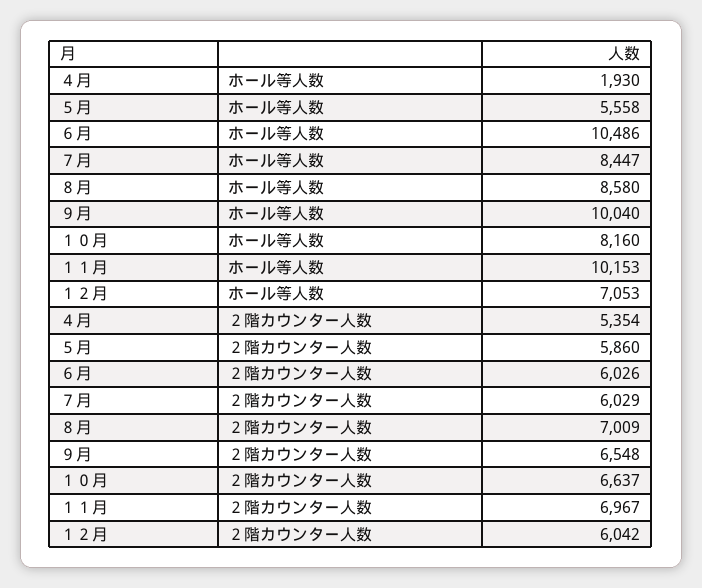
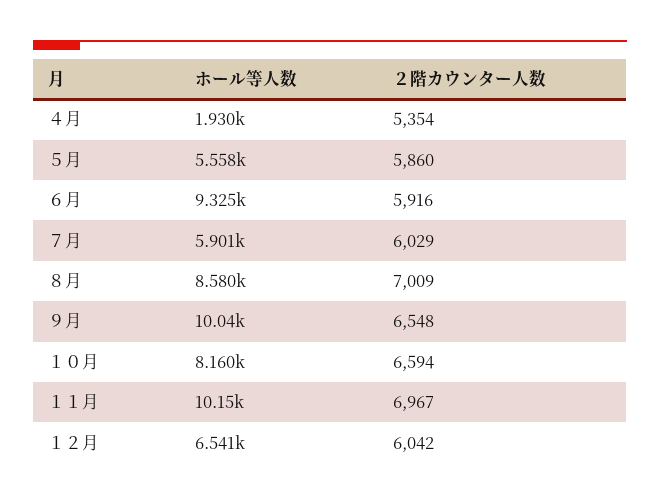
６月, ホール等人数: 10486 -> 9325
７月, ホール等人数: 8447 -> 5901
１２月, ホール等人数: 7053 -> 6541
６月, ２階カウンター人数: 6026 -> 5916
１０月, ２階カウンター人数: 6637 -> 6594

